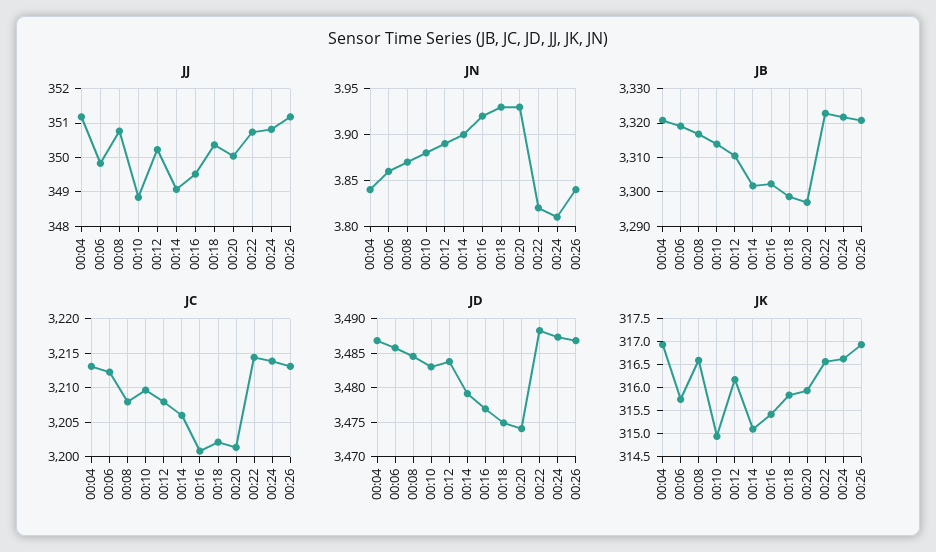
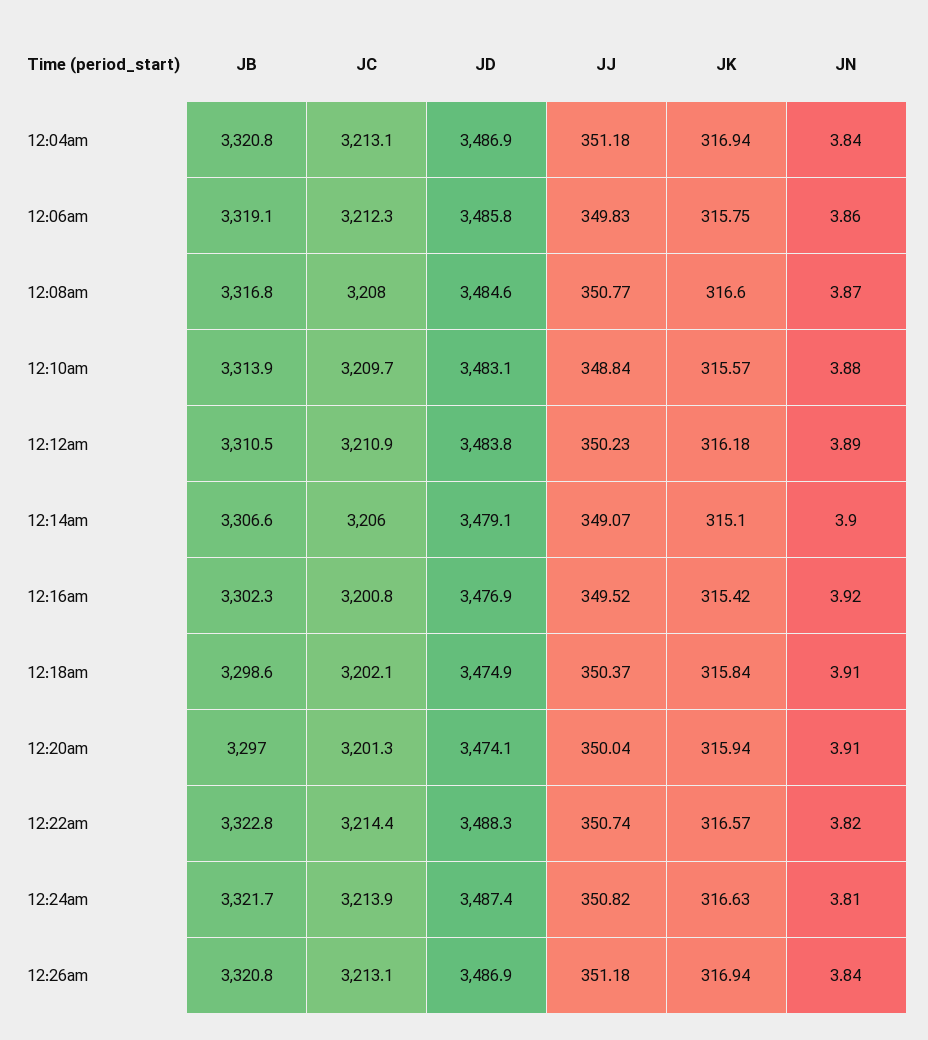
JN, 00:18: 3.93 -> 3.91
JN, 00:20: 3.93 -> 3.91
JB, 00:14: 3302 -> 3306.6
JC, 00:12: 3208 -> 3210.9
JK, 00:10: 315 -> 315.57

